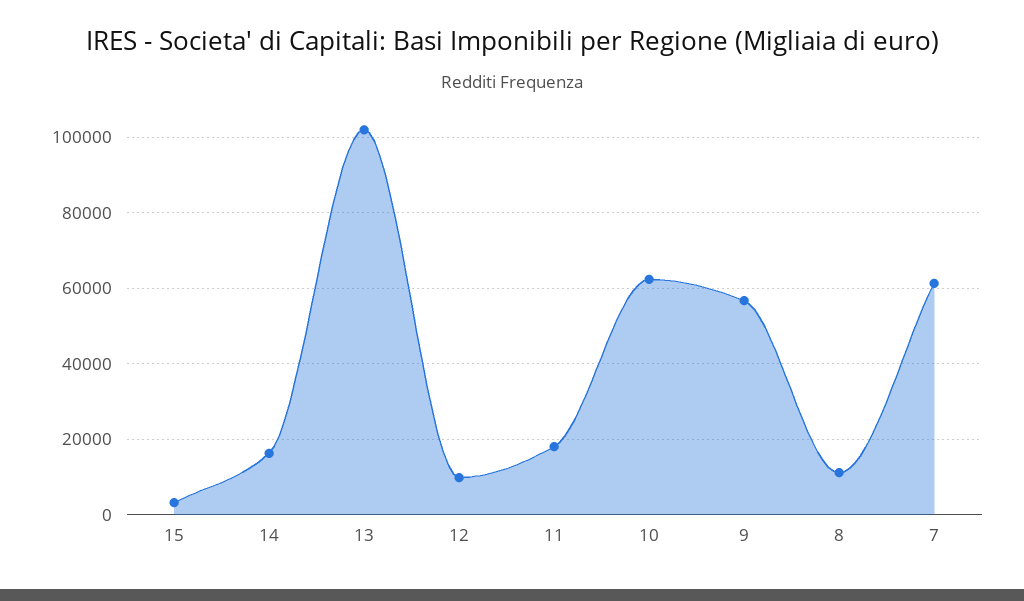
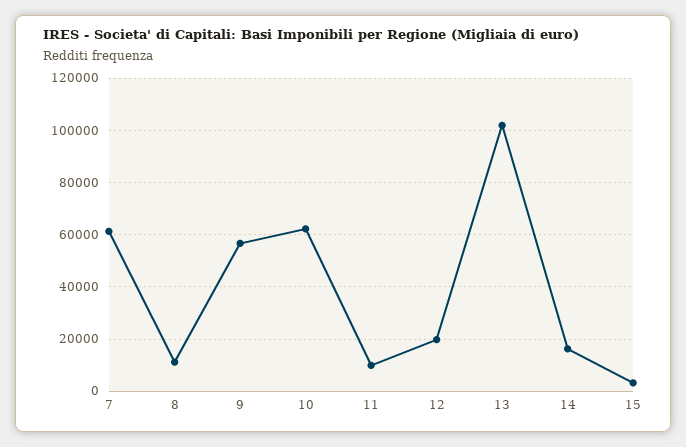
12: 10000 -> 20000
11: 18000 -> 10000

